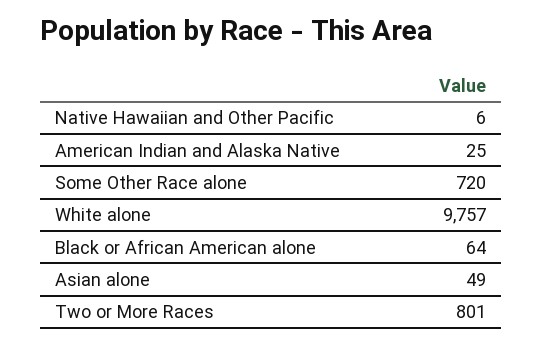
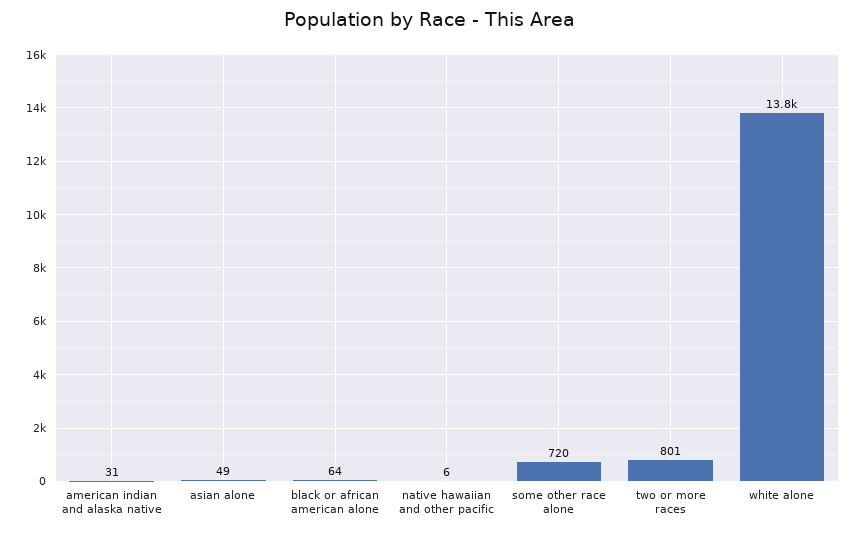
American Indian and Alaska Native: 25 -> 31
White alone: 9757 -> 13800

